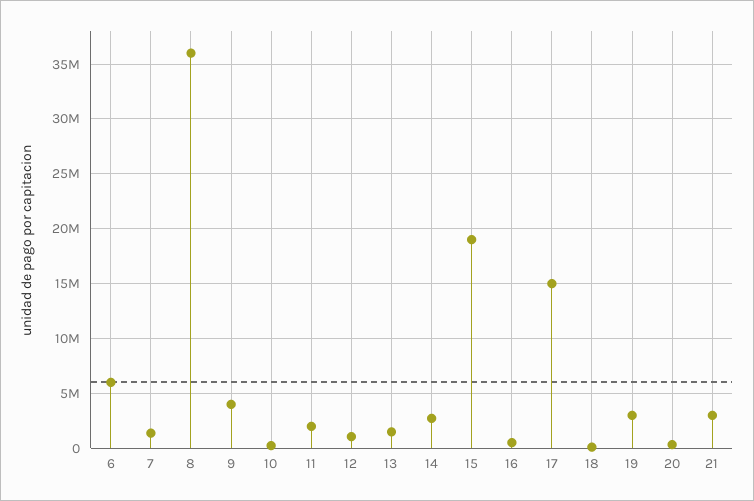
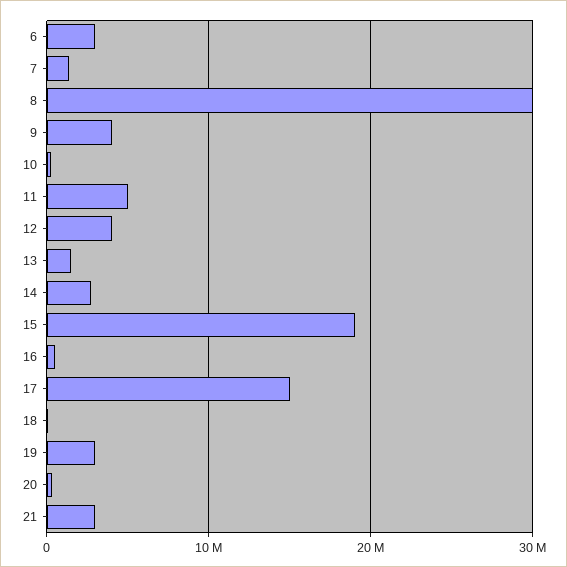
6: 6000000 -> 3000000
8: 36000000 -> 30000000
11: 2000000 -> 5000000
12: 1000000 -> 4000000

